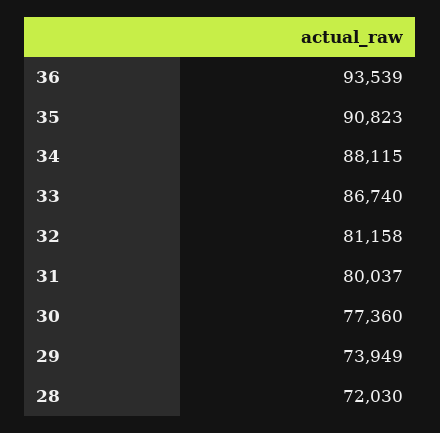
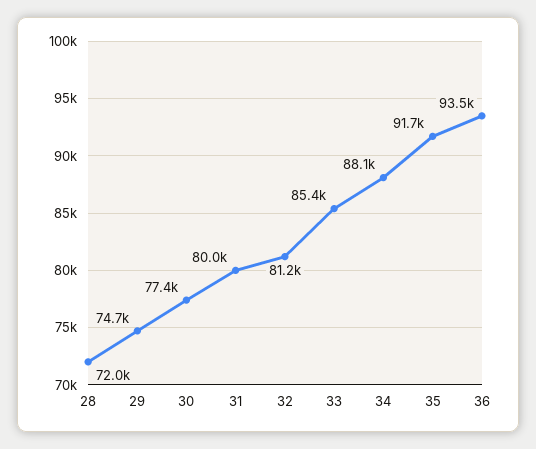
35: 90823 -> 91700
33: 86740 -> 85400
29: 73949 -> 74700

